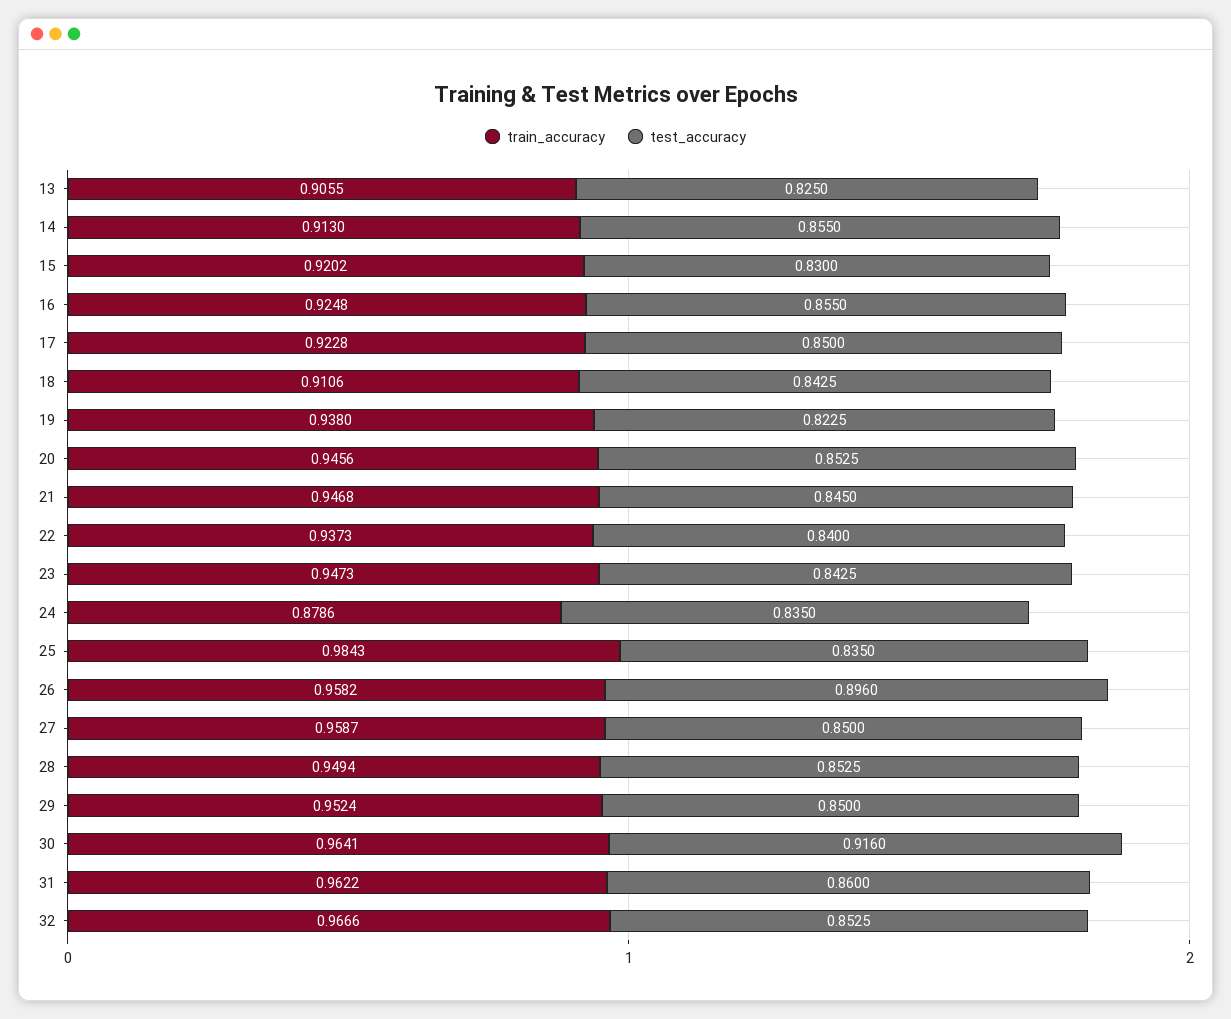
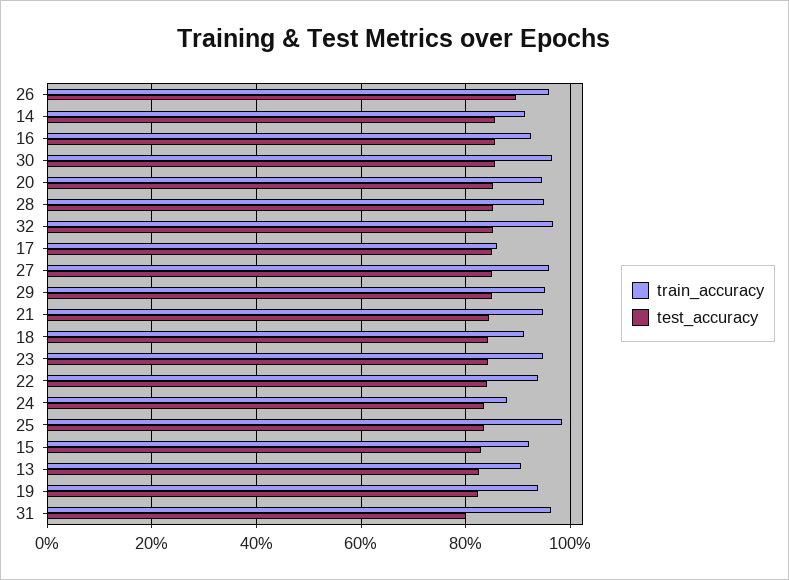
train_accuracy, 17: 0.9228 -> 0.86
test_accuracy, 30: 0.916 -> 0.86
test_accuracy, 31: 0.86 -> 0.8

